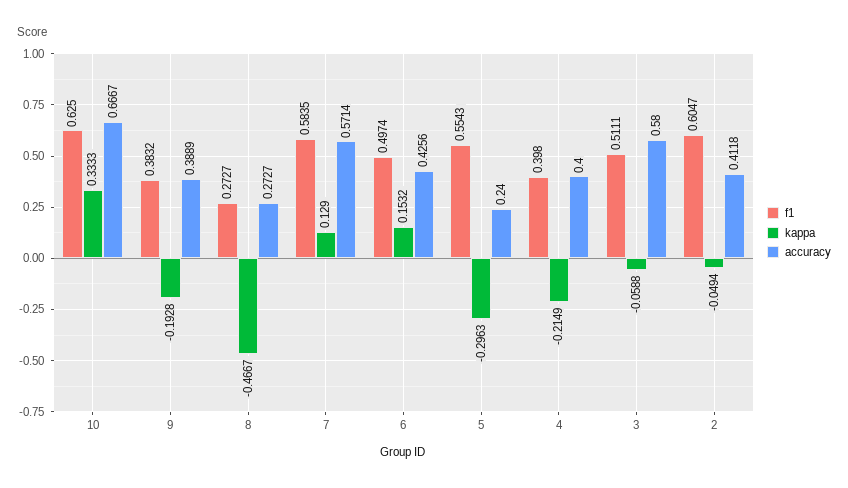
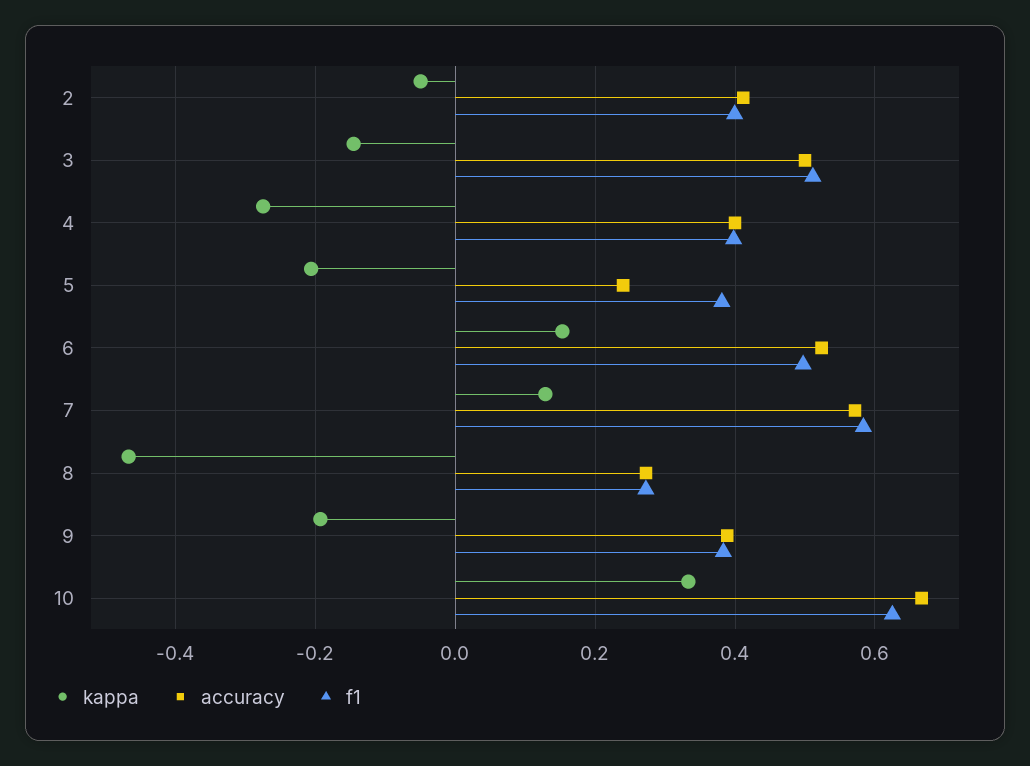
accuracy, 6: 0.4256 -> 0.52
f1, 5: 0.5543 -> 0.38
kappa, 5: -0.2963 -> -0.2
kappa, 4: -0.2149 -> -0.28
kappa, 3: -0.0588 -> -0.14
accuracy, 3: 0.58 -> 0.5
f1, 2: 0.6047 -> 0.4

